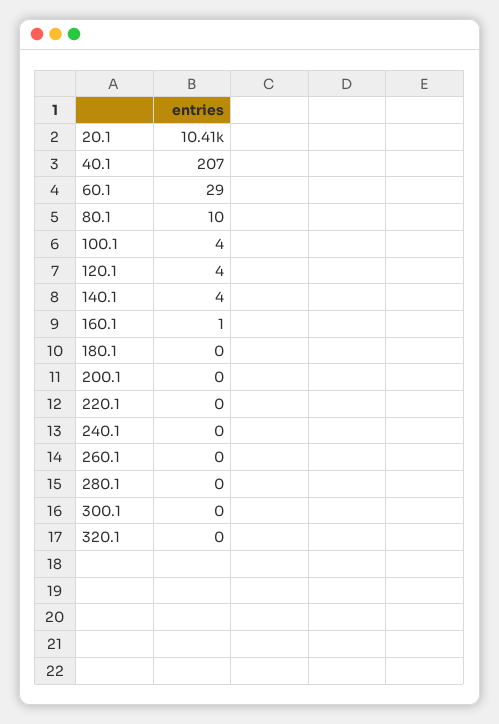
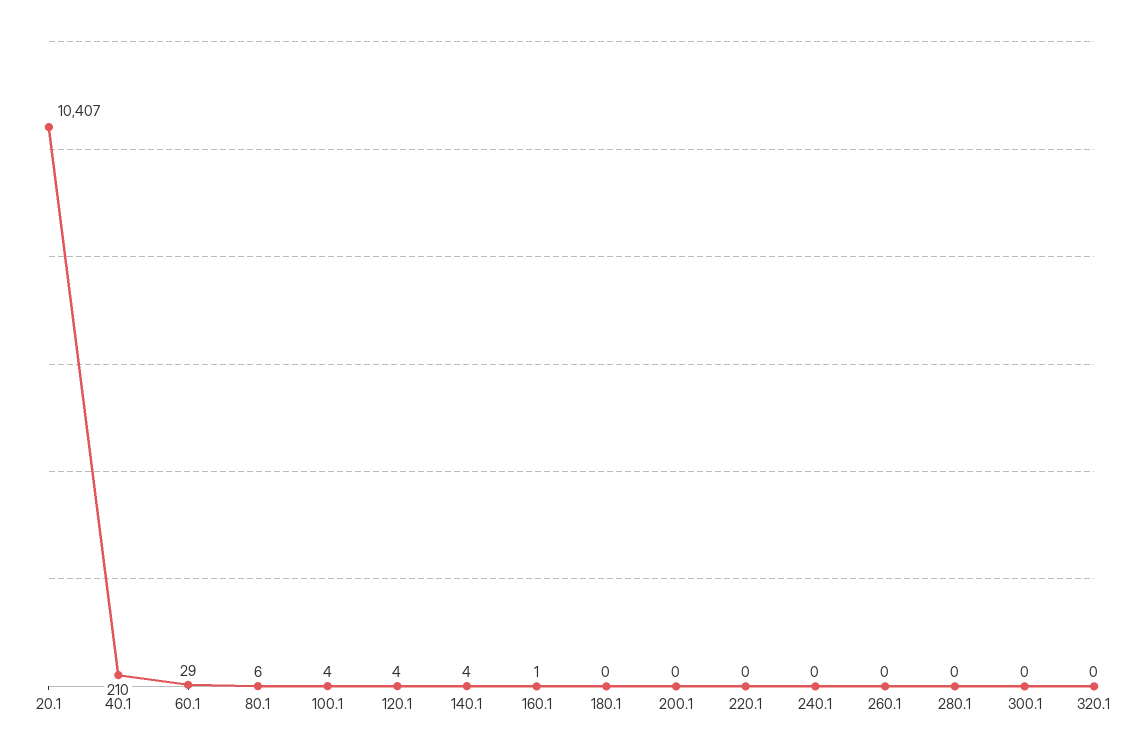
40.1: 207 -> 210
80.1: 10 -> 6

